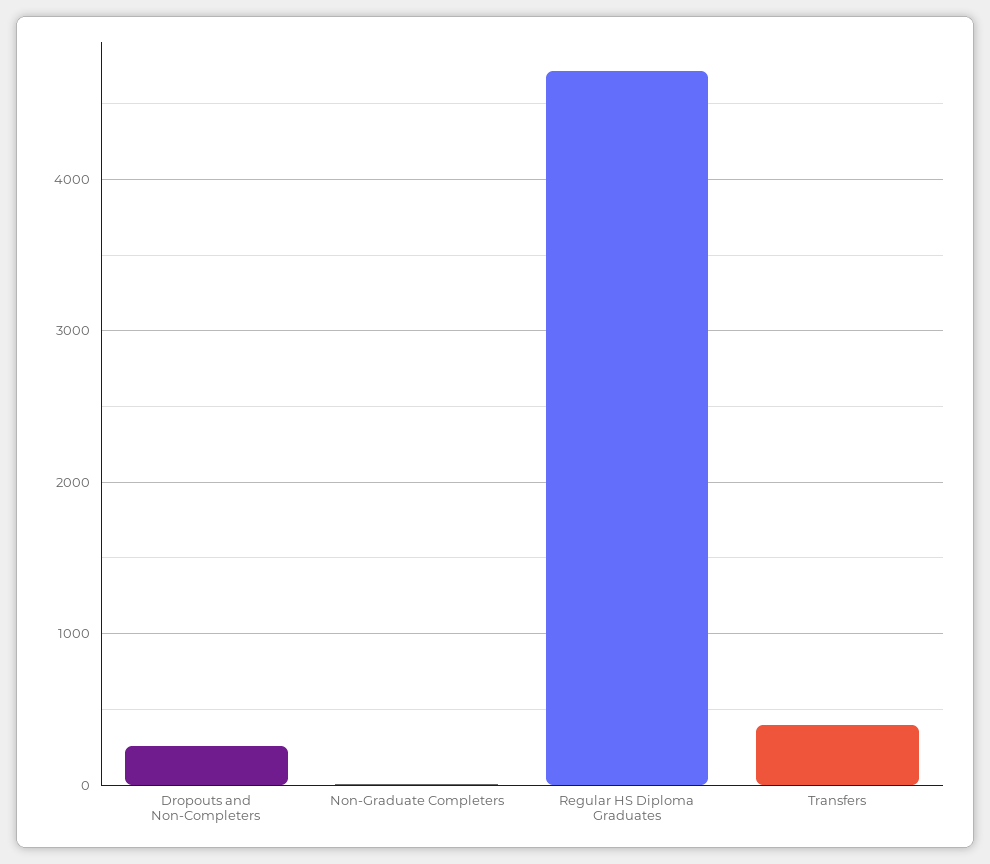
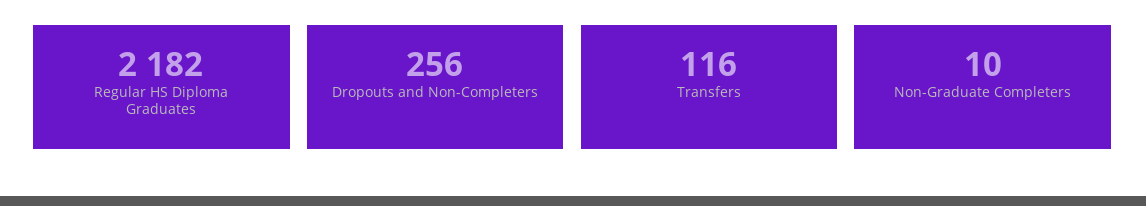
Regular HS Diploma Graduates: 4700 -> 2182
Transfers: 400 -> 116

